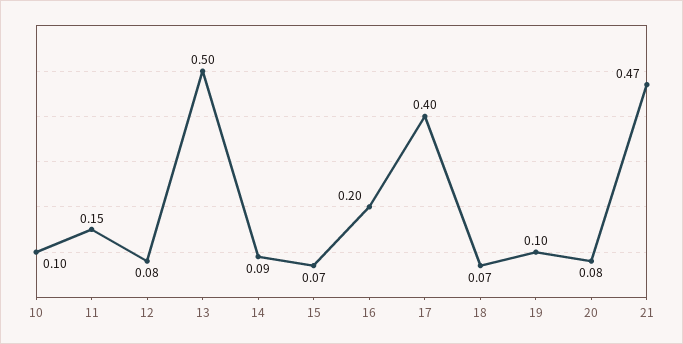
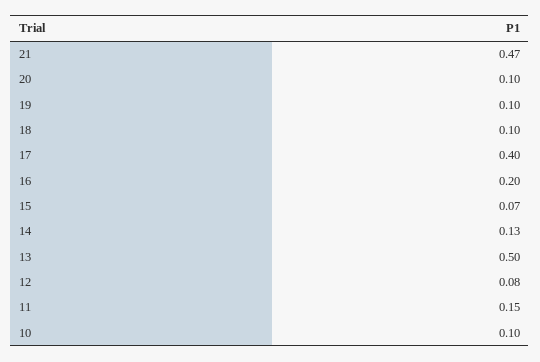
14: 0.09 -> 0.13
18: 0.07 -> 0.1
20: 0.08 -> 0.1

